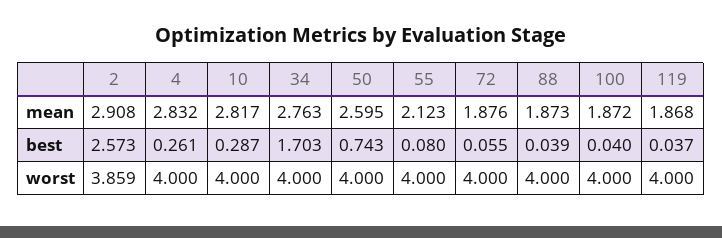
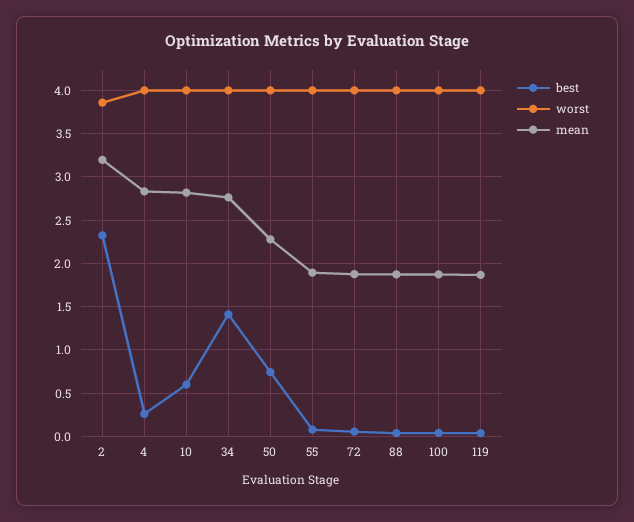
mean, 2: 2.908 -> 3.2
mean, 50: 2.595 -> 2.3
mean, 55: 2.123 -> 1.9
best, 2: 2.573 -> 2.3
best, 10: 0.287 -> 0.6
best, 34: 1.703 -> 1.4

